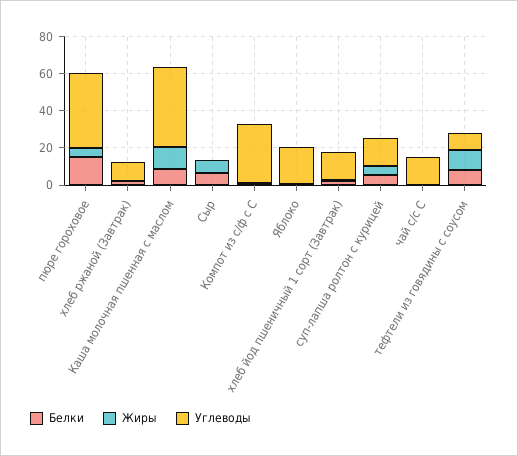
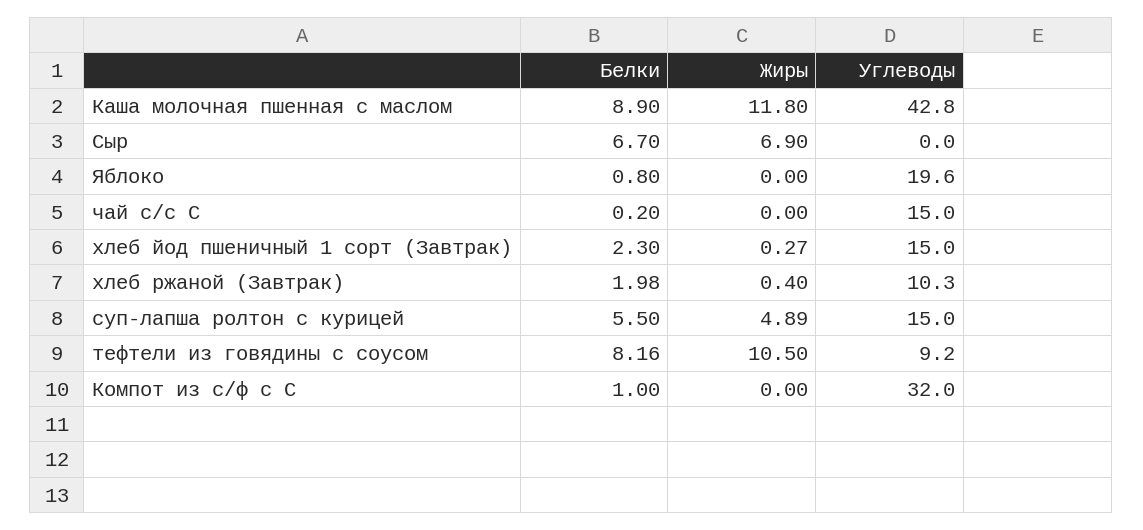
Белки, пюре гороховое: 15 -> none
Жиры, пюре гороховое: 5 -> none
Углеводы, пюре гороховое: 40 -> none

